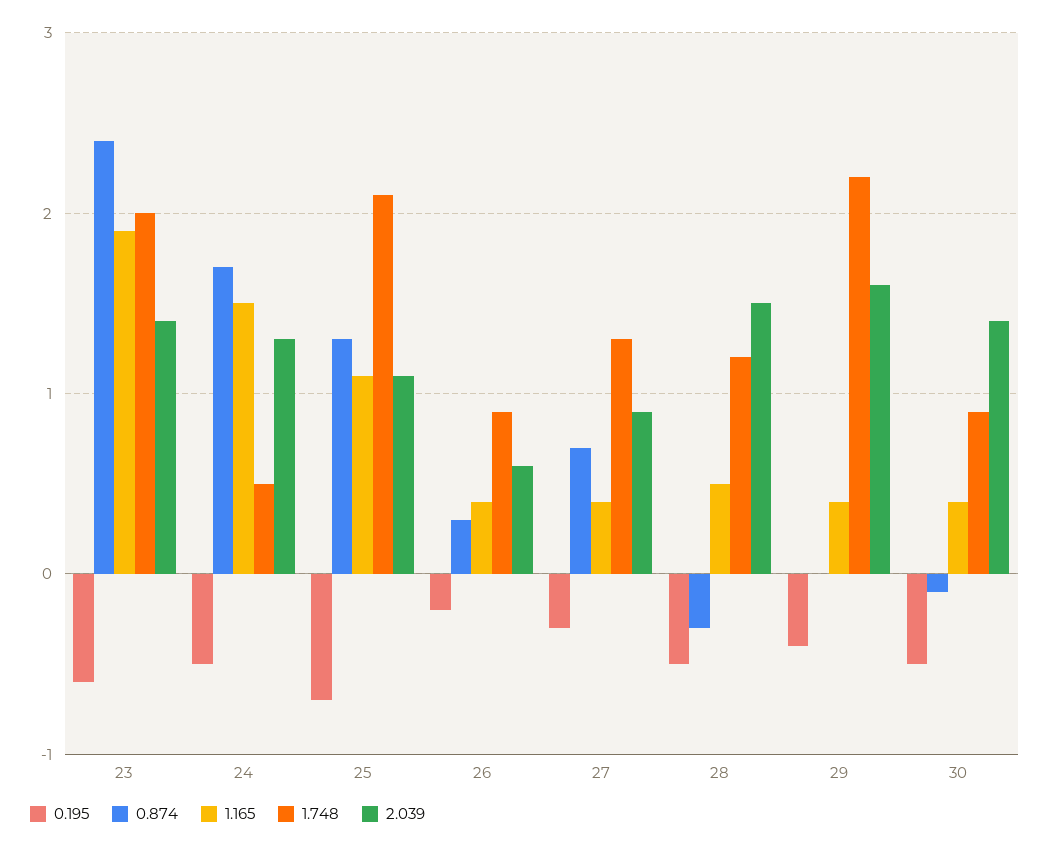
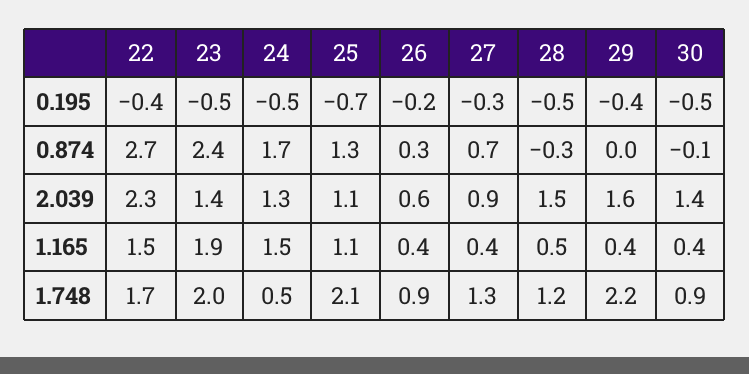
0.195, 23: -0.6 -> -0.5
0.195, 22: none -> -0.4
0.874, 22: none -> 2.7
2.039, 22: none -> 2.3
1.165, 22: none -> 1.5
1.748, 22: none -> 1.7

